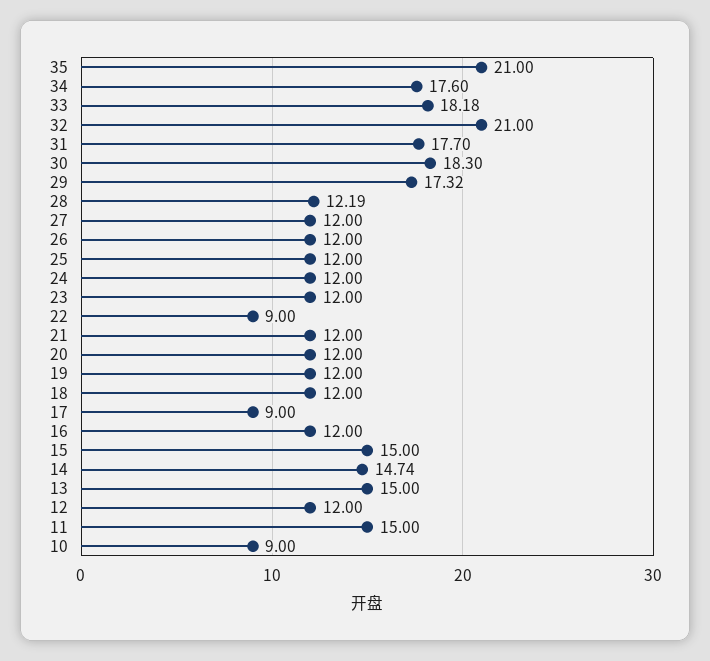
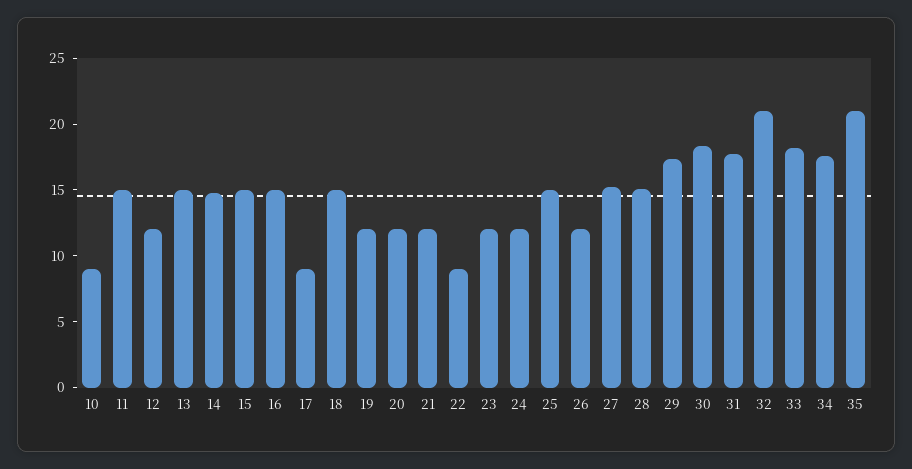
28: 12.19 -> 15
27: 12 -> 15
25: 12 -> 15
18: 12 -> 15
16: 12 -> 15

